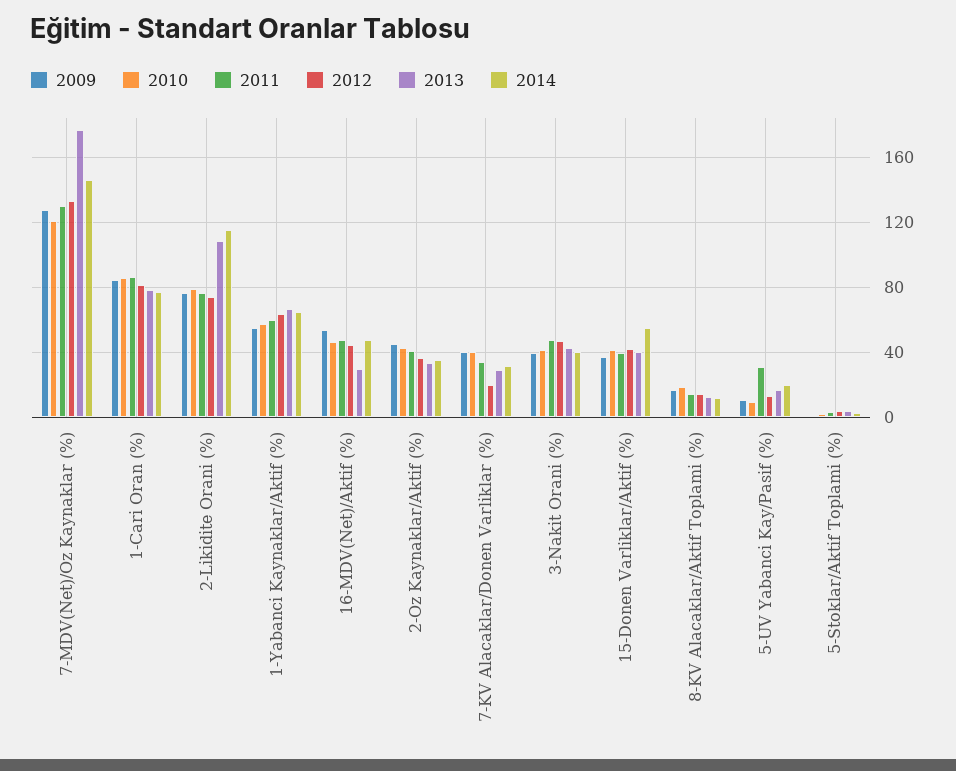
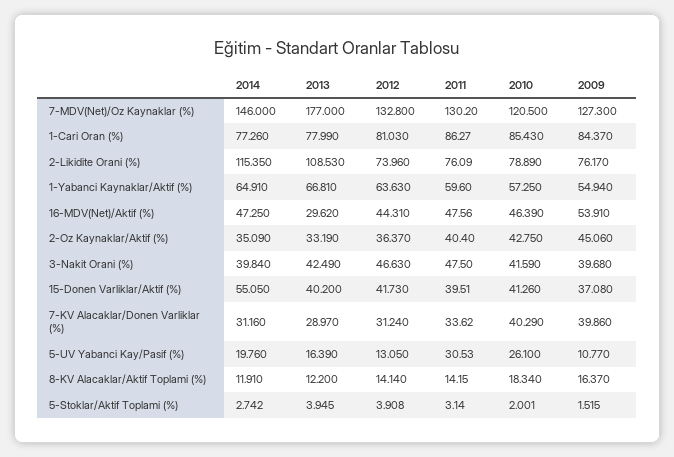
2012, 7-KV Alacaklar/Donen Varliklar (%): 20 -> 31.24
2010, 5-UV Yabanci Kay/Pasif (%): 10 -> 26.1

